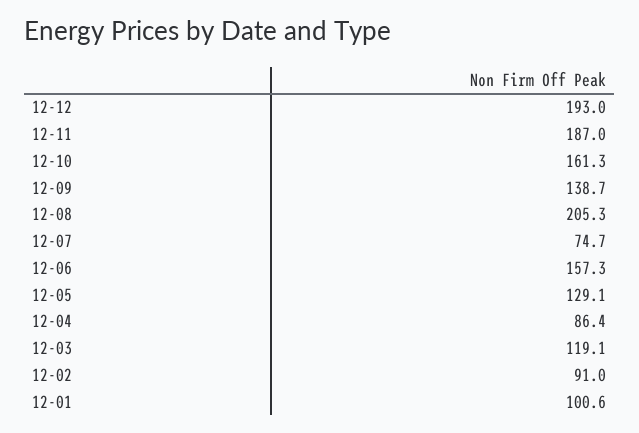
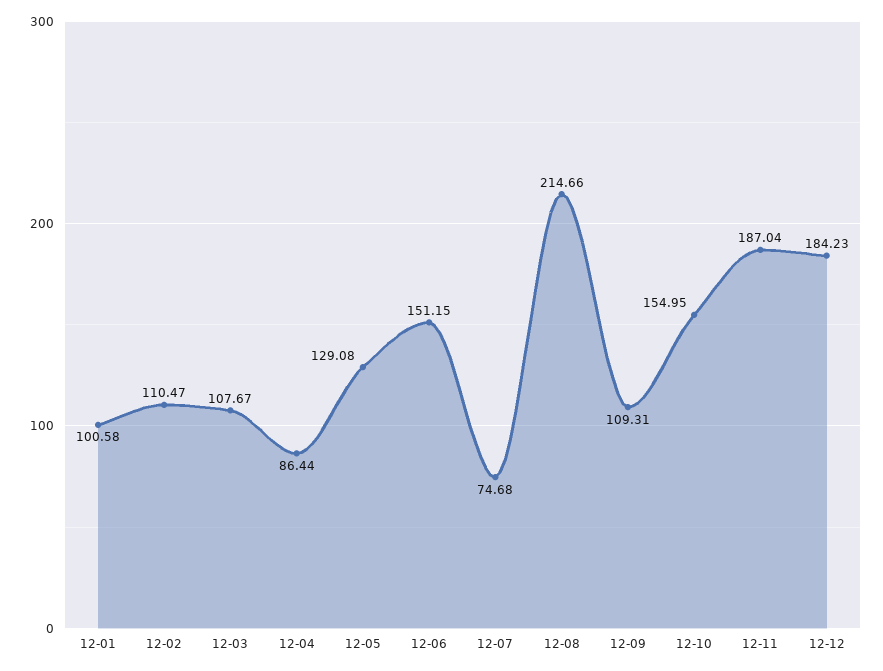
12-12: 193 -> 184.23
12-10: 161.3 -> 154.95
12-09: 138.7 -> 109.31
12-08: 205.3 -> 214.66
12-06: 157.3 -> 151.15
12-03: 119.1 -> 107.67
12-02: 91 -> 110.47

